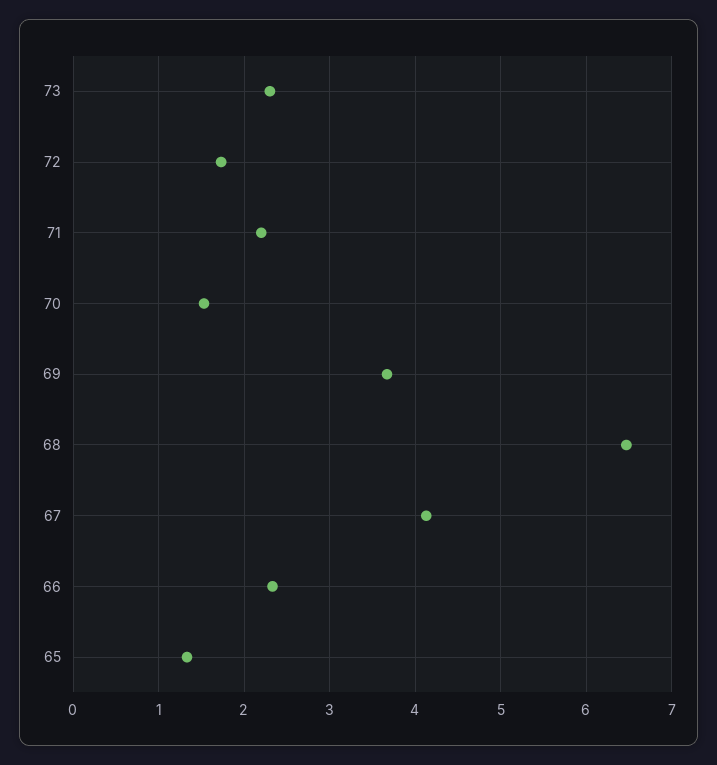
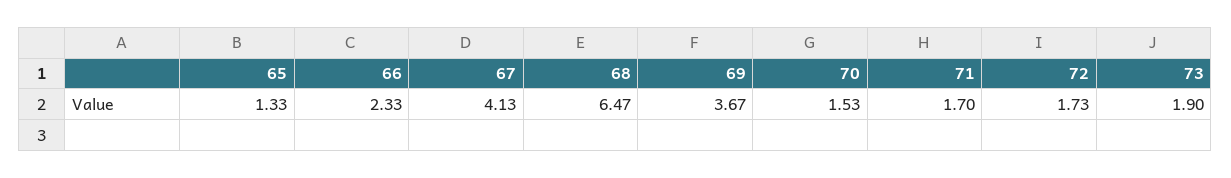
73: 2.3 -> 1.9
71: 2.2 -> 1.7

